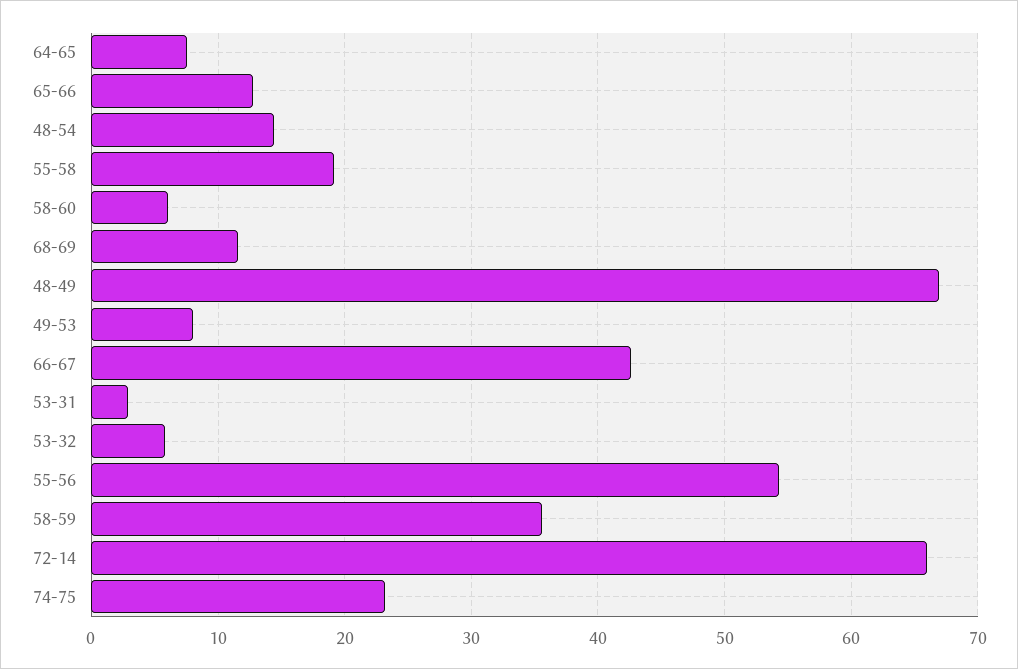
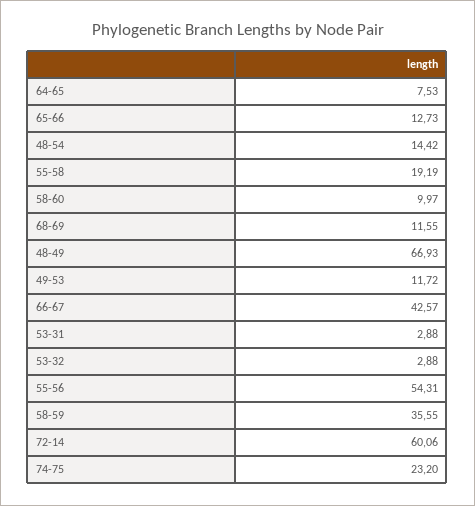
58-60: 6 -> 9.97
49-53: 8 -> 11.72
53-32: 6 -> 2.88
72-14: 66 -> 60.06

